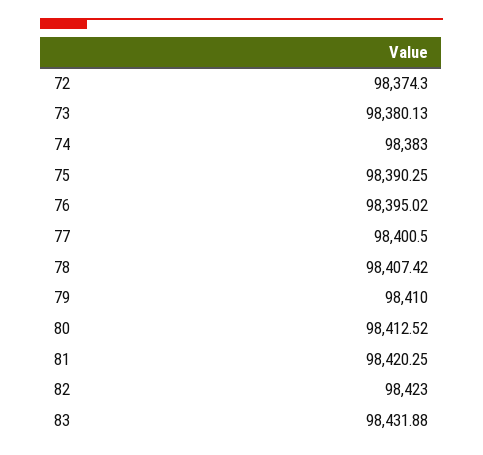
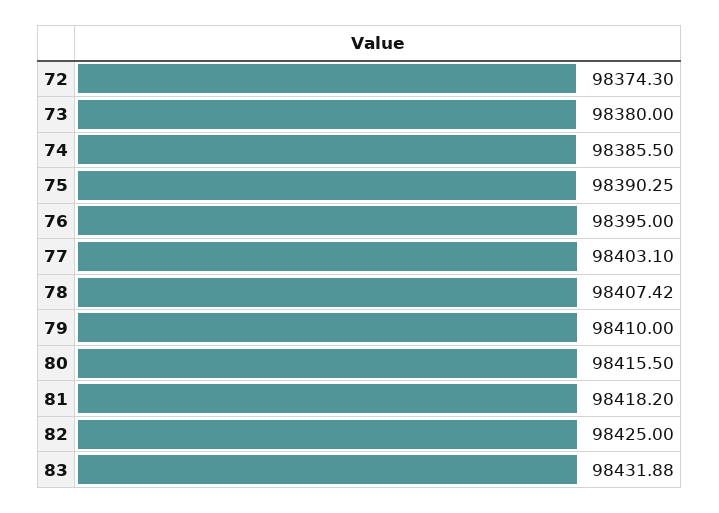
73: 98380.13 -> 98380
74: 98383 -> 98385.5
76: 98395.02 -> 98395
77: 98400.5 -> 98403.1
80: 98412.52 -> 98415.5
81: 98420.25 -> 98418.2
82: 98423 -> 98425

